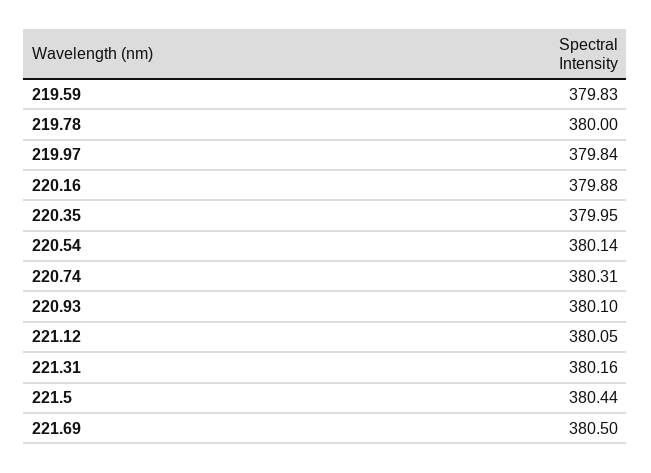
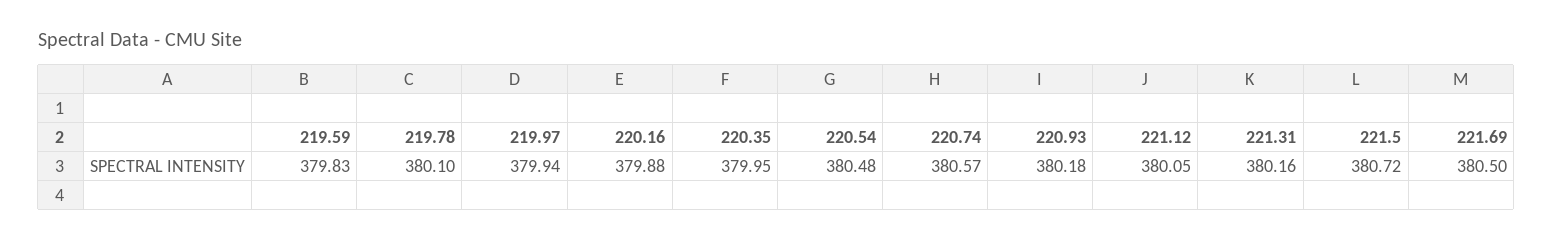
219.78: 380 -> 380.1
219.97: 379.84 -> 379.94
220.54: 380.14 -> 380.48
220.74: 380.31 -> 380.57
220.93: 380.1 -> 380.18
221.5: 380.44 -> 380.72

